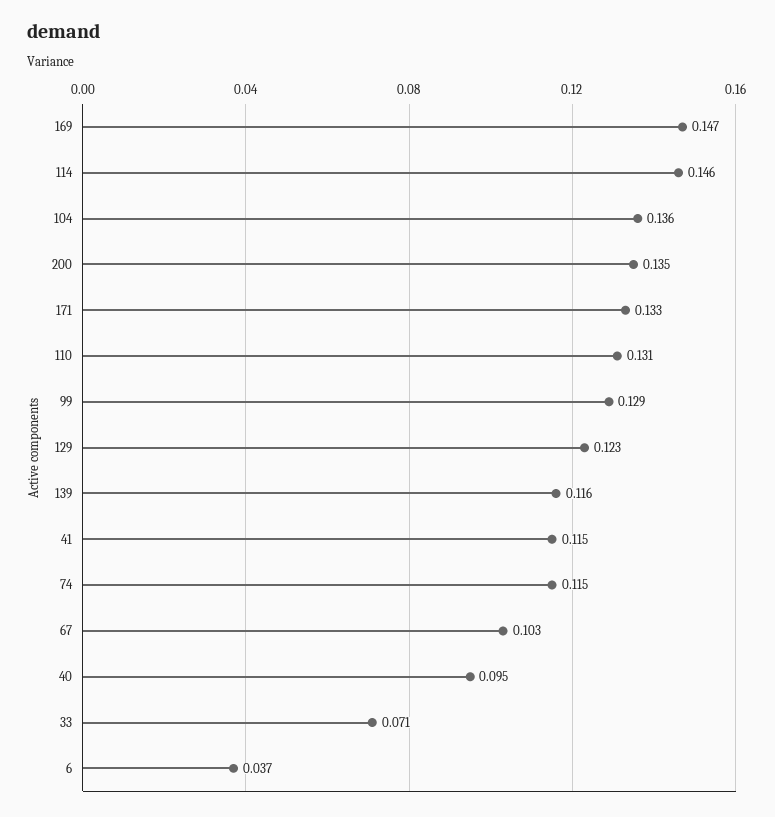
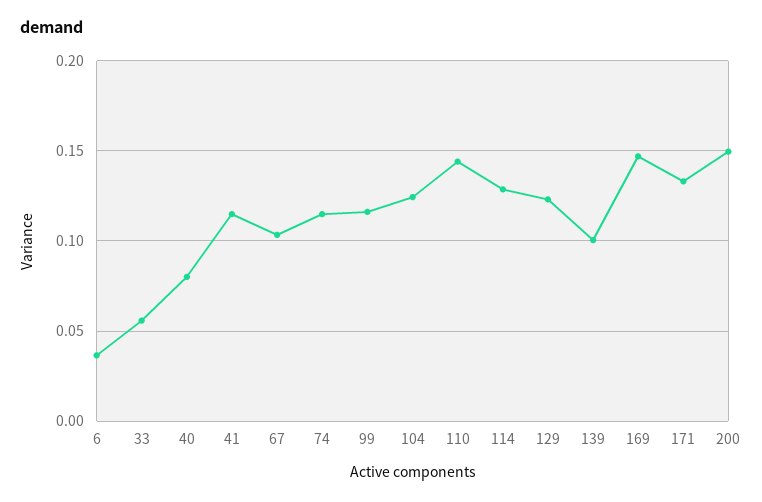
114: 0.146 -> 0.13
104: 0.136 -> 0.125
200: 0.135 -> 0.15
110: 0.131 -> 0.145
99: 0.129 -> 0.115
139: 0.116 -> 0.1
40: 0.095 -> 0.08
33: 0.071 -> 0.055

